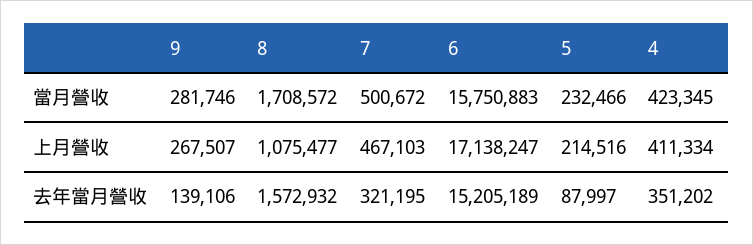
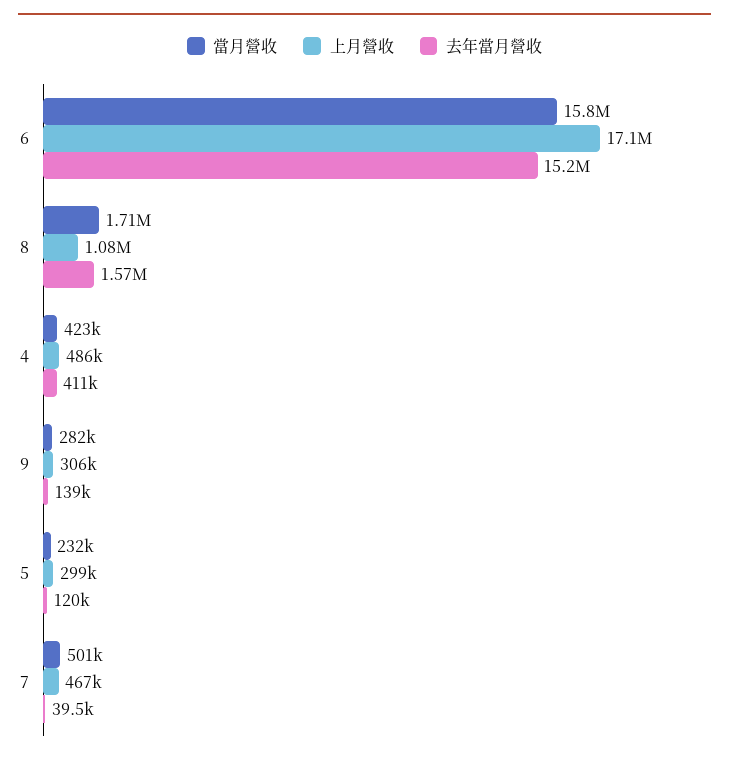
上月營收, 9: 267507 -> 306000
上月營收, 5: 214516 -> 299000
上月營收, 4: 411334 -> 486000
去年當月營收, 7: 321195 -> 39500
去年當月營收, 5: 87997 -> 120000
去年當月營收, 4: 351202 -> 411000

